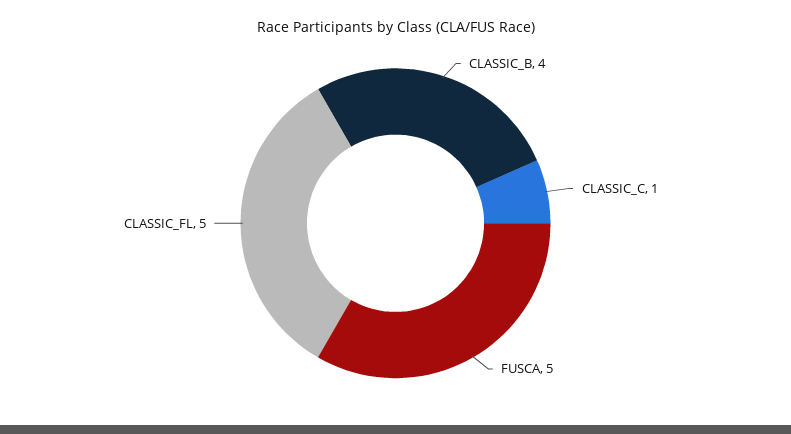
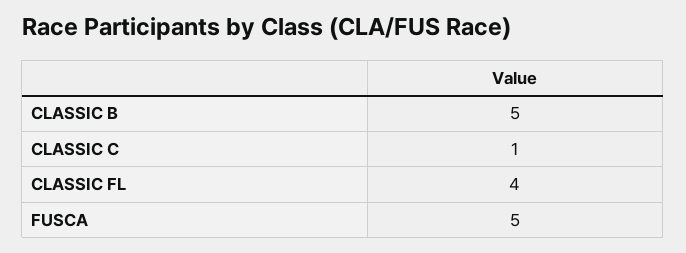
CLASSIC_B: 4 -> 5
CLASSIC_FL: 5 -> 4

